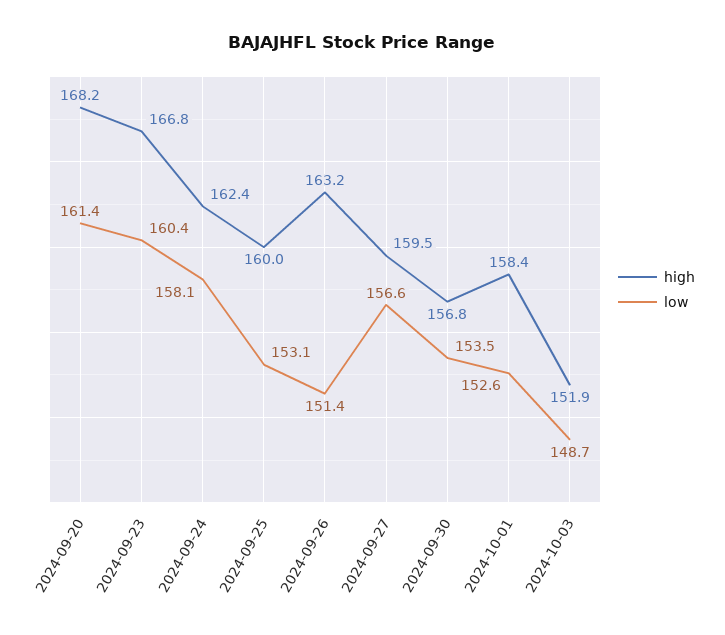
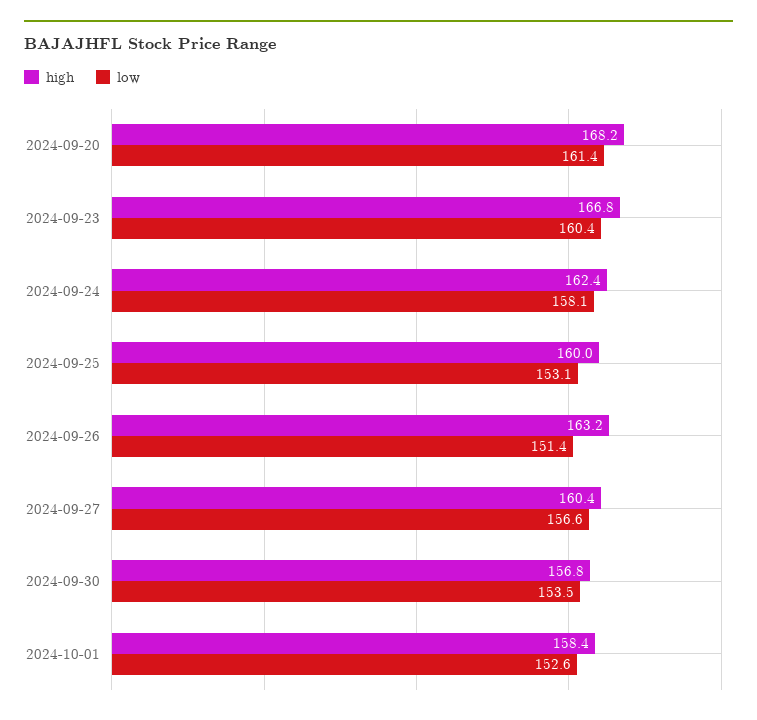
high, 2024-09-27: 159.5 -> 160.4
high, 2024-10-03: 151.9 -> none
low, 2024-10-03: 148.7 -> none

